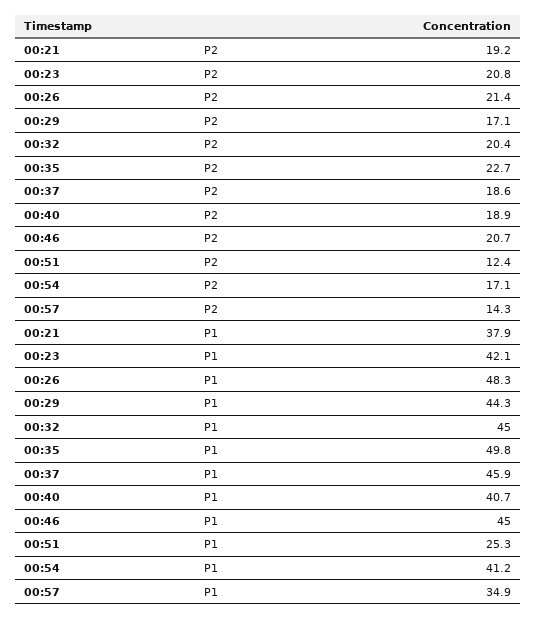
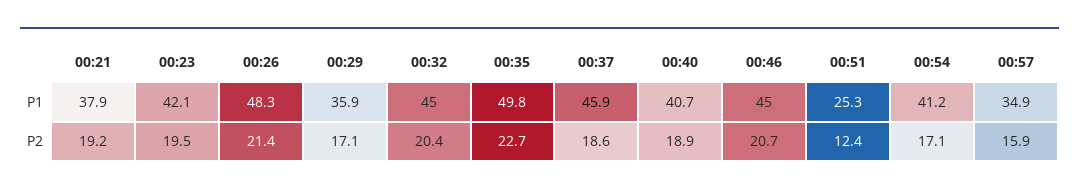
00:23, P2: 20.8 -> 19.5
00:57, P2: 14.3 -> 15.9
00:29, P1: 44.3 -> 35.9

